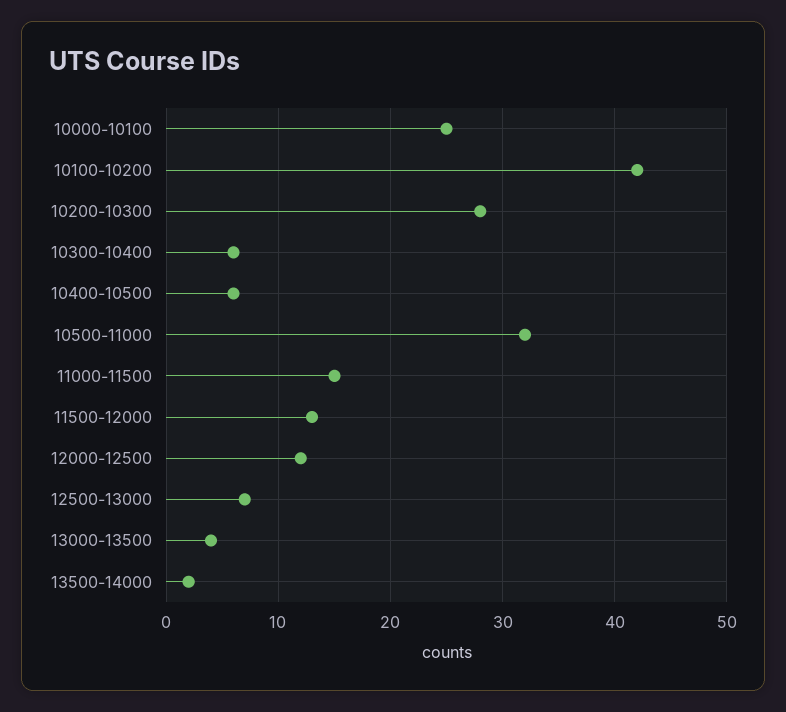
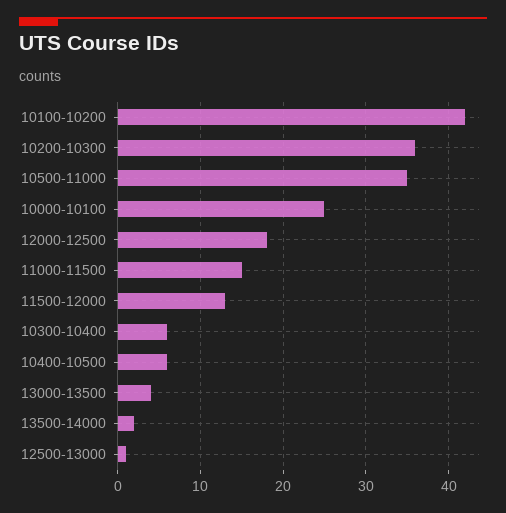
10200-10300: 28 -> 36
10500-11000: 32 -> 35
12000-12500: 12 -> 18
12500-13000: 7 -> 1

